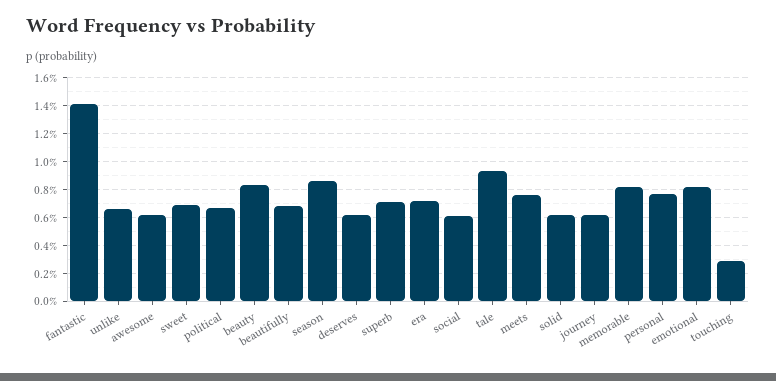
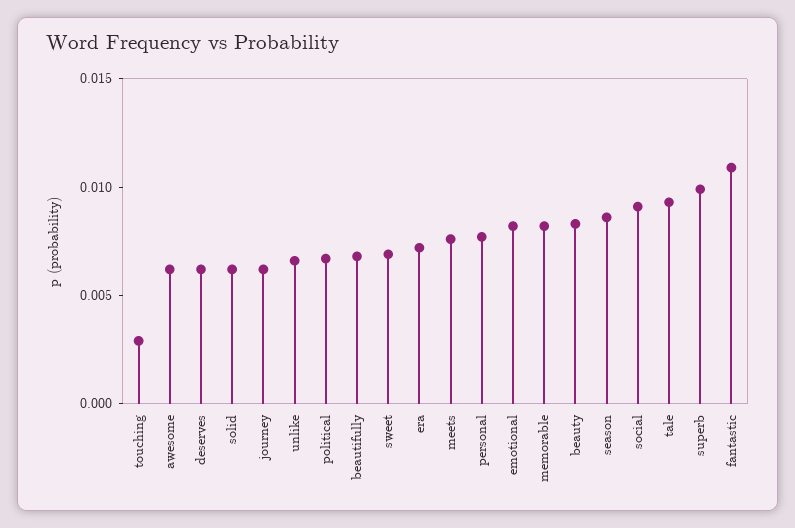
fantastic: 0.014 -> 0.011
superb: 0.007 -> 0.01
social: 0.006 -> 0.009

